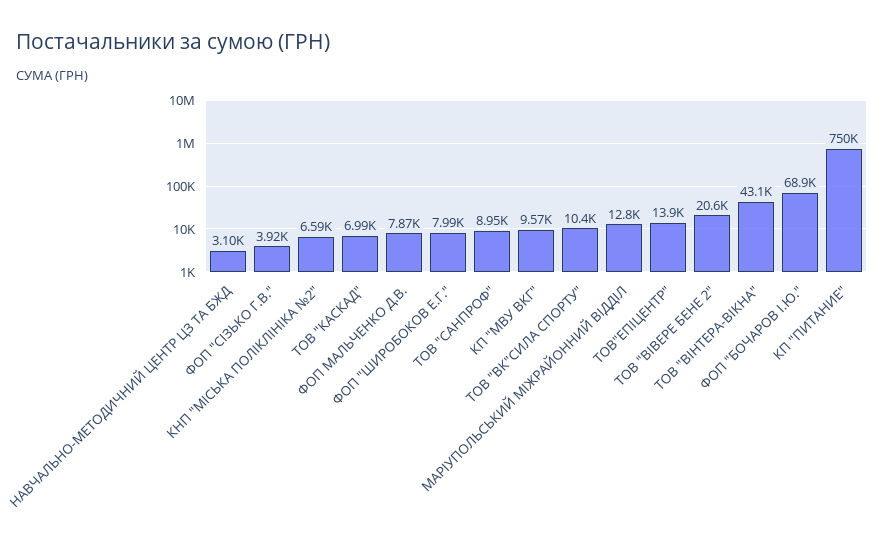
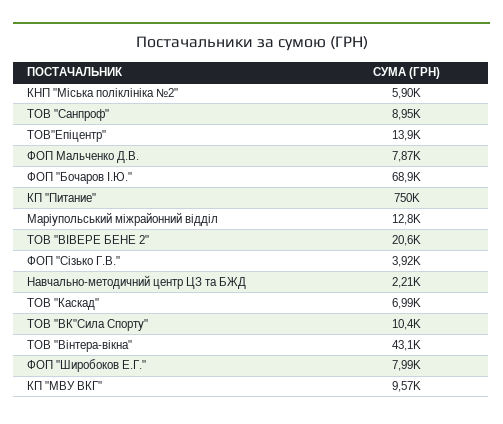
НАВЧАЛЬНО-МЕТОДИЧНИЙ ЦЕНТР ЦЗ ТА БЖД: 3100 -> 2210
КНП "МІСЬКА ПОЛІКЛІНІКА №2": 6590 -> 5900

